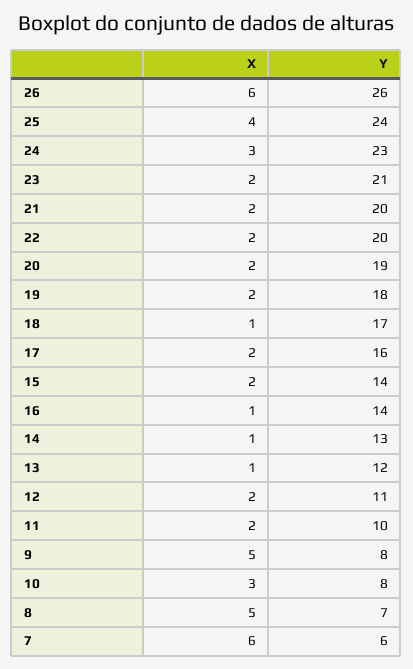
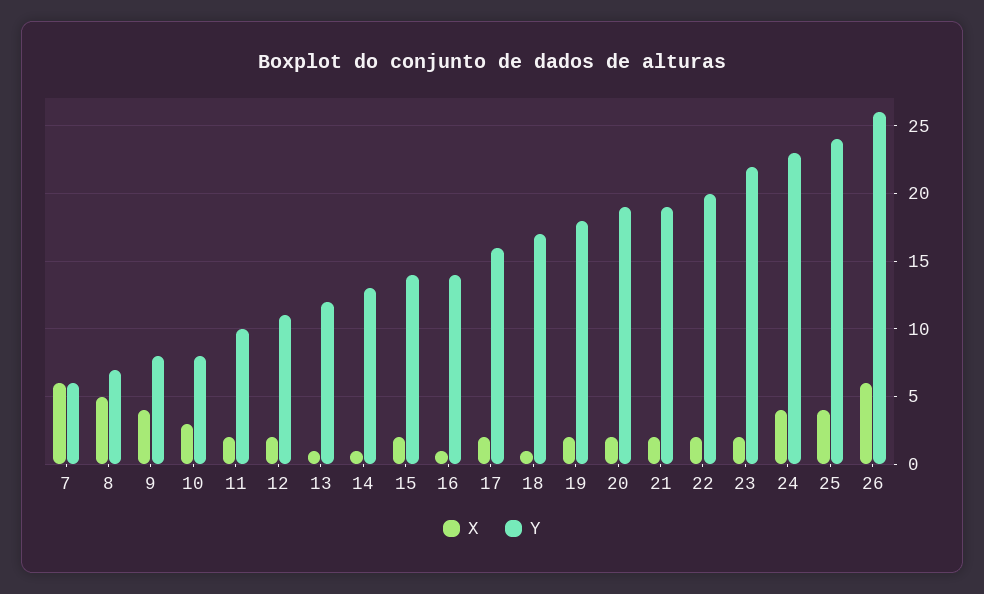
X, 24: 3 -> 4
Y, 23: 21 -> 22
Y, 21: 20 -> 19
X, 9: 5 -> 4

